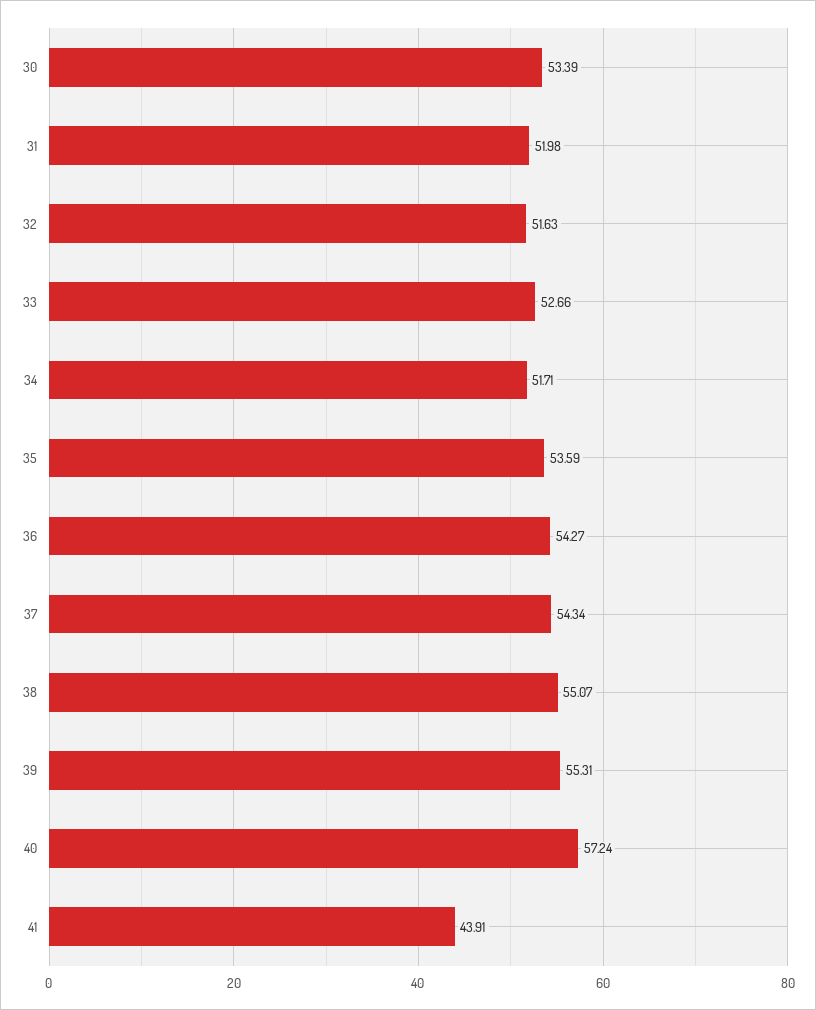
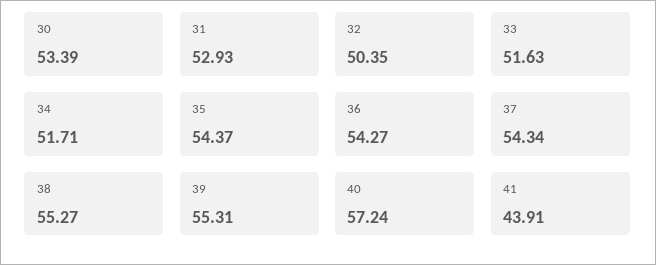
31: 51.98 -> 52.93
32: 51.63 -> 50.35
33: 52.66 -> 51.63
35: 53.59 -> 54.37
38: 55.07 -> 55.27

